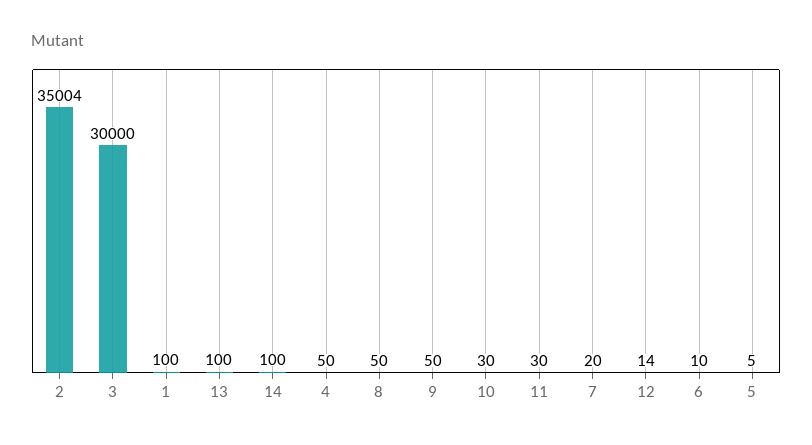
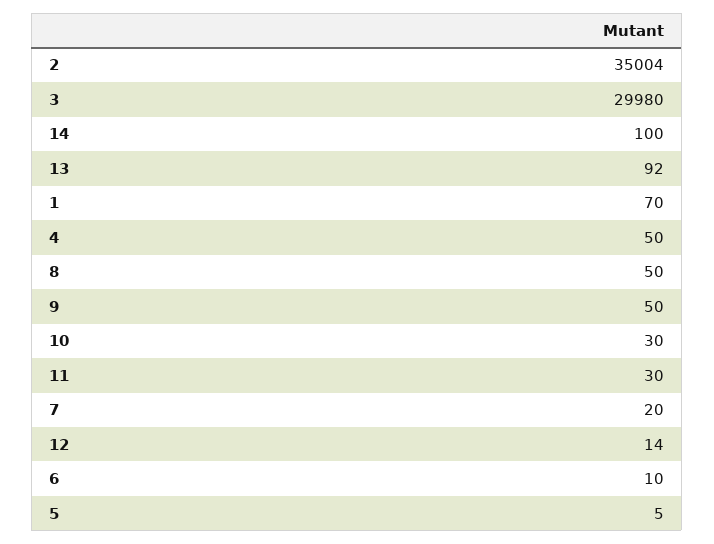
3: 30000 -> 29980
1: 100 -> 70
13: 100 -> 92

